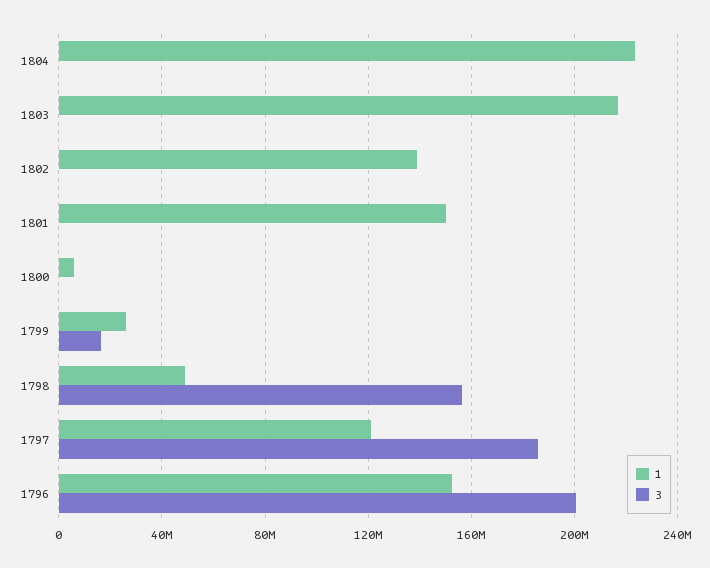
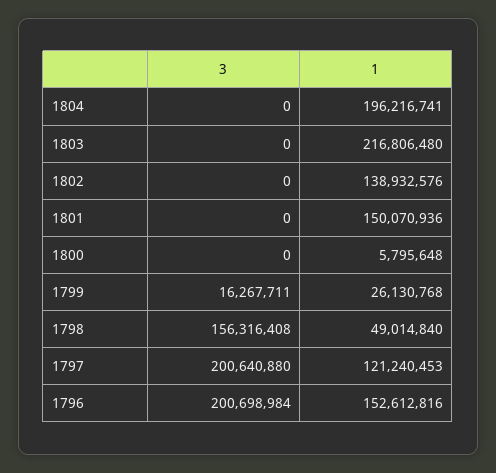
1, 1804: 225000000 -> 196216741
3, 1797: 185000000 -> 200640880

